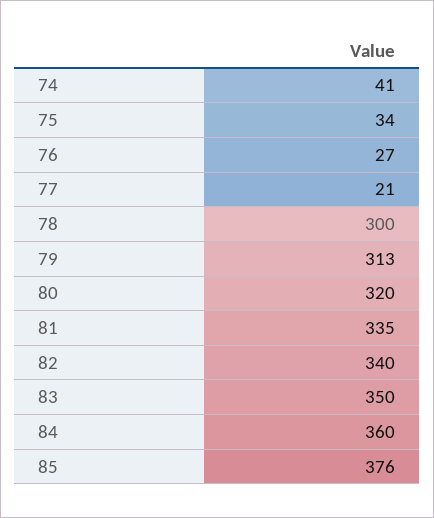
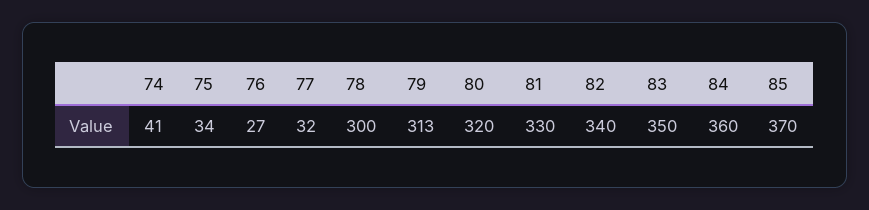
77: 21 -> 32
81: 335 -> 330
85: 376 -> 370

